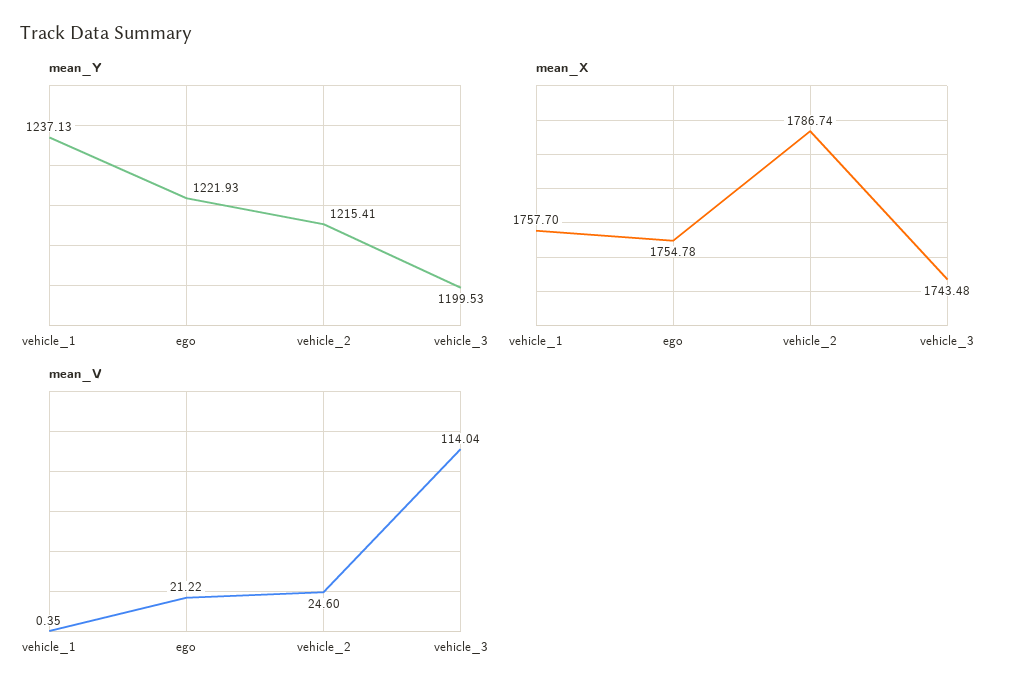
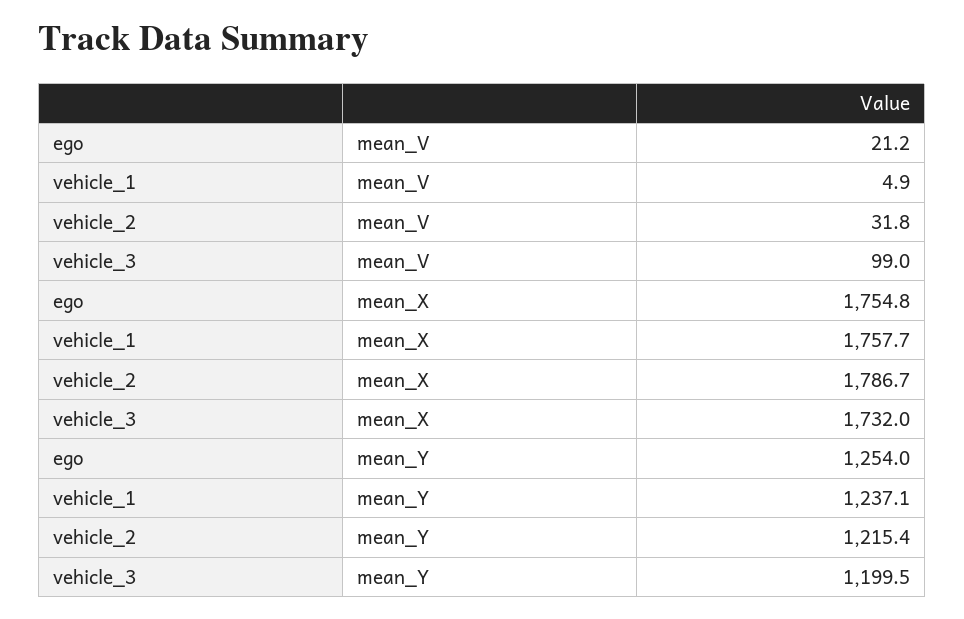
mean_Y, ego: 1221.93 -> 1254
mean_X, vehicle_3: 1743.48 -> 1732
mean_V, vehicle_1: 0.35 -> 4.9
mean_V, vehicle_2: 24.6 -> 31.8
mean_V, vehicle_3: 114.04 -> 99

